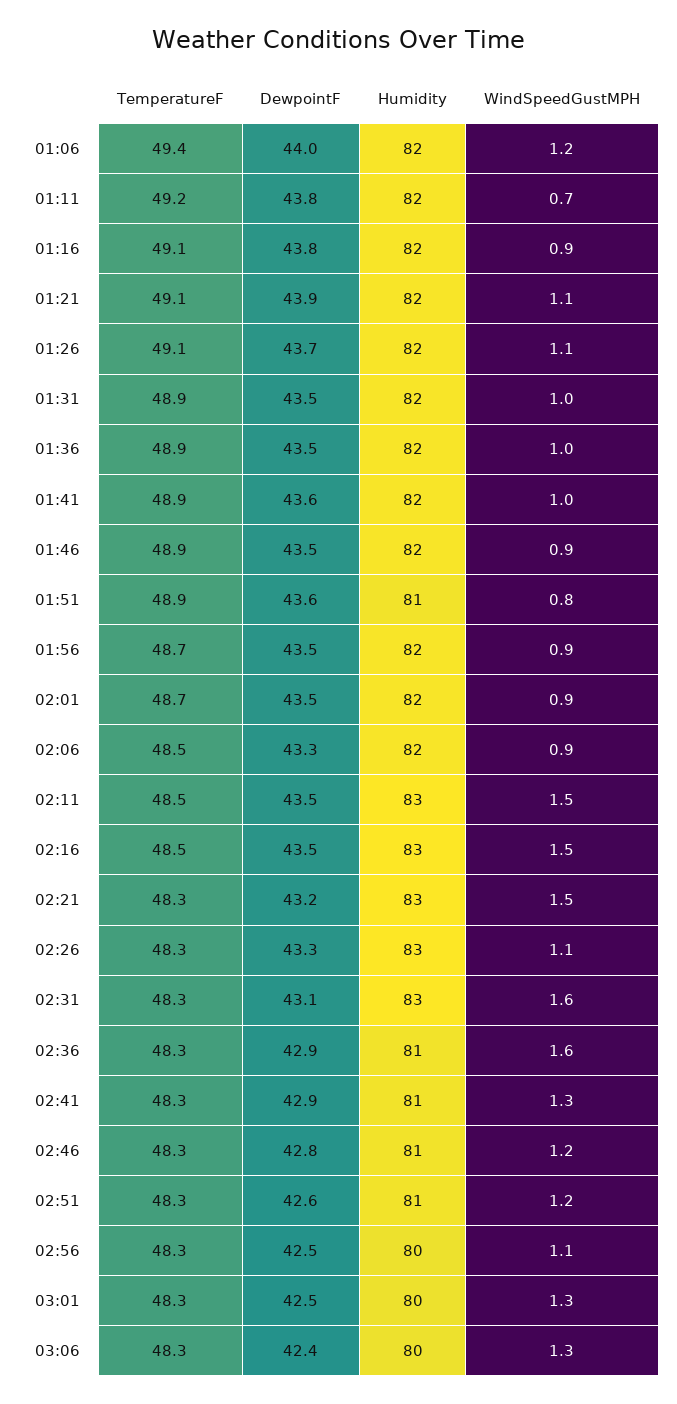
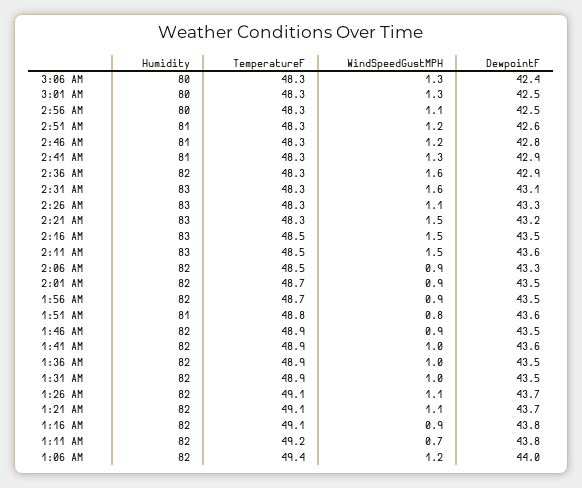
DewpointF, 01:21: 43.9 -> 43.7
TemperatureF, 01:51: 48.9 -> 48.8
DewpointF, 02:11: 43.5 -> 43.6
Humidity, 02:36: 81 -> 82

